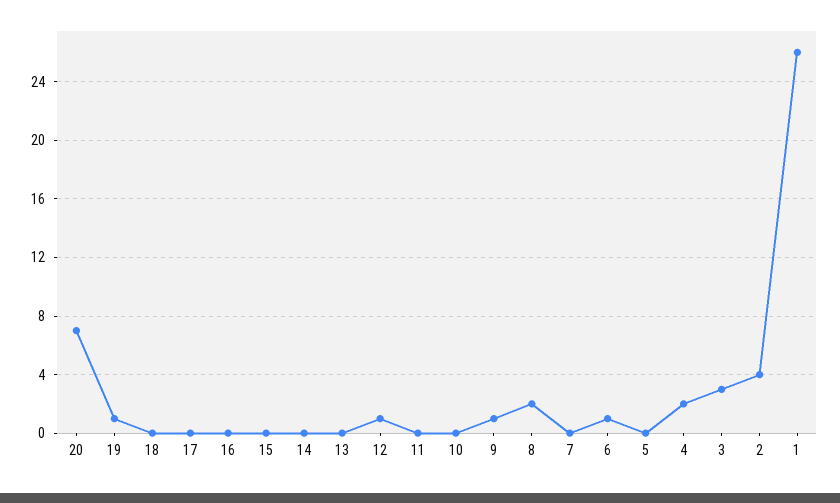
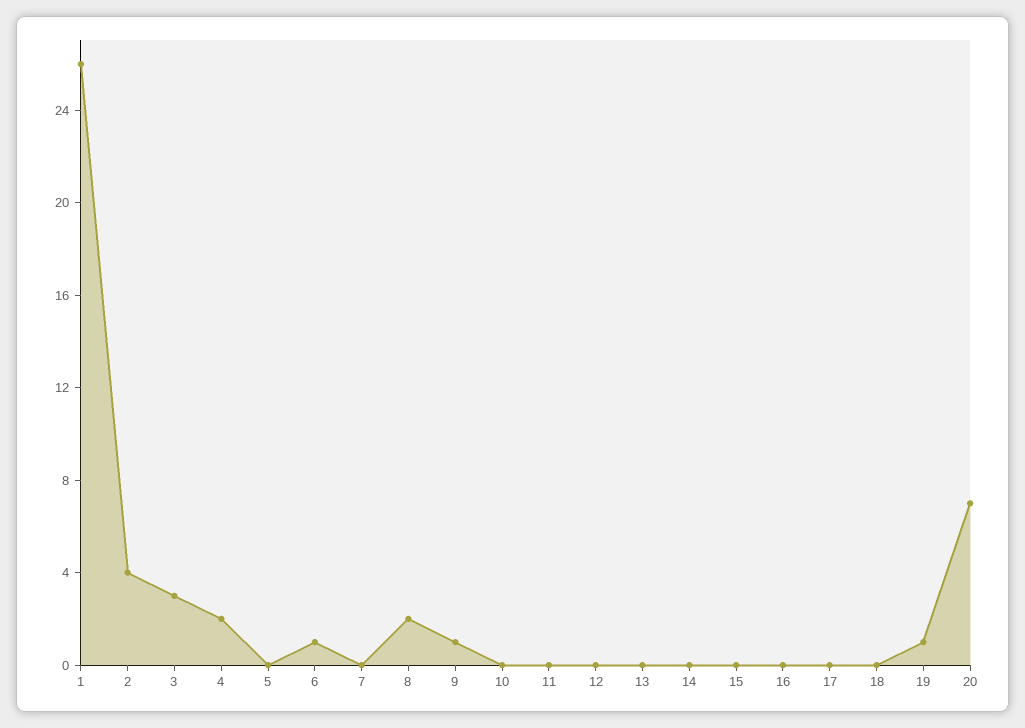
12: 1 -> 0

